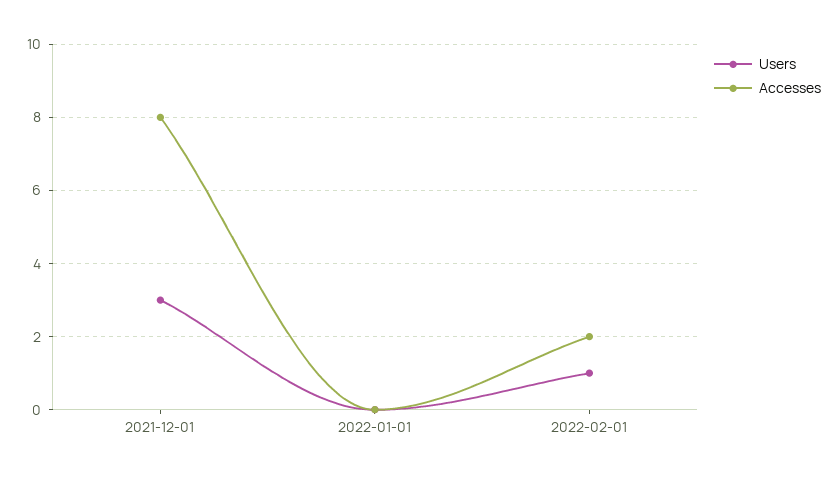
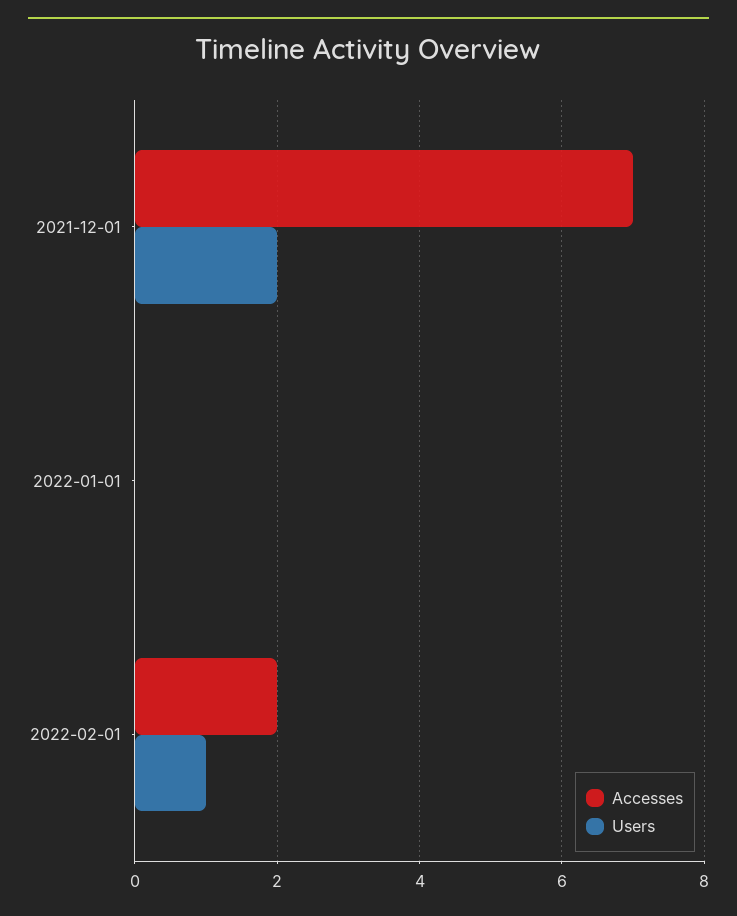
Users, 2021-12-01: 3 -> 2
Accesses, 2021-12-01: 8 -> 7

